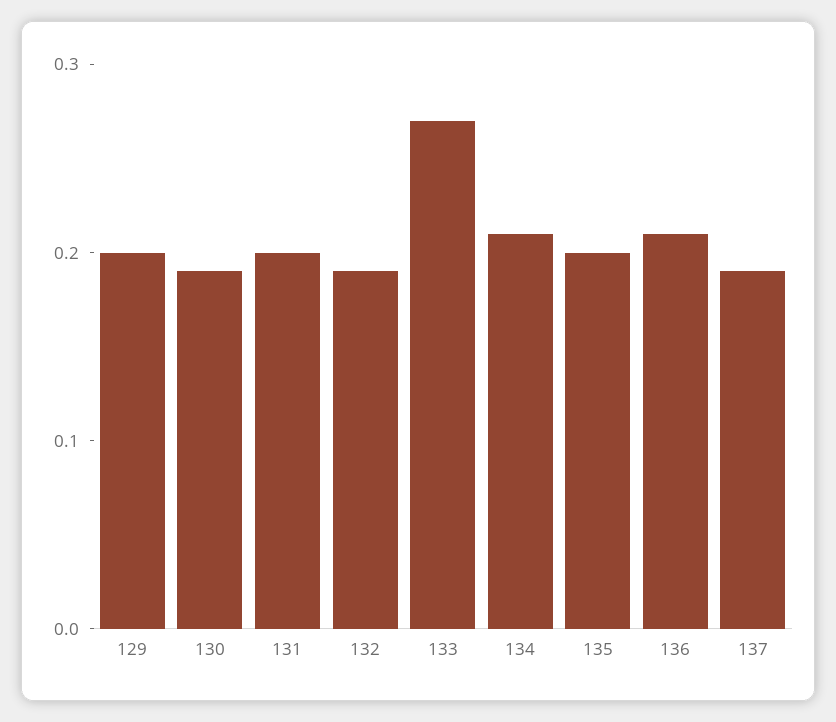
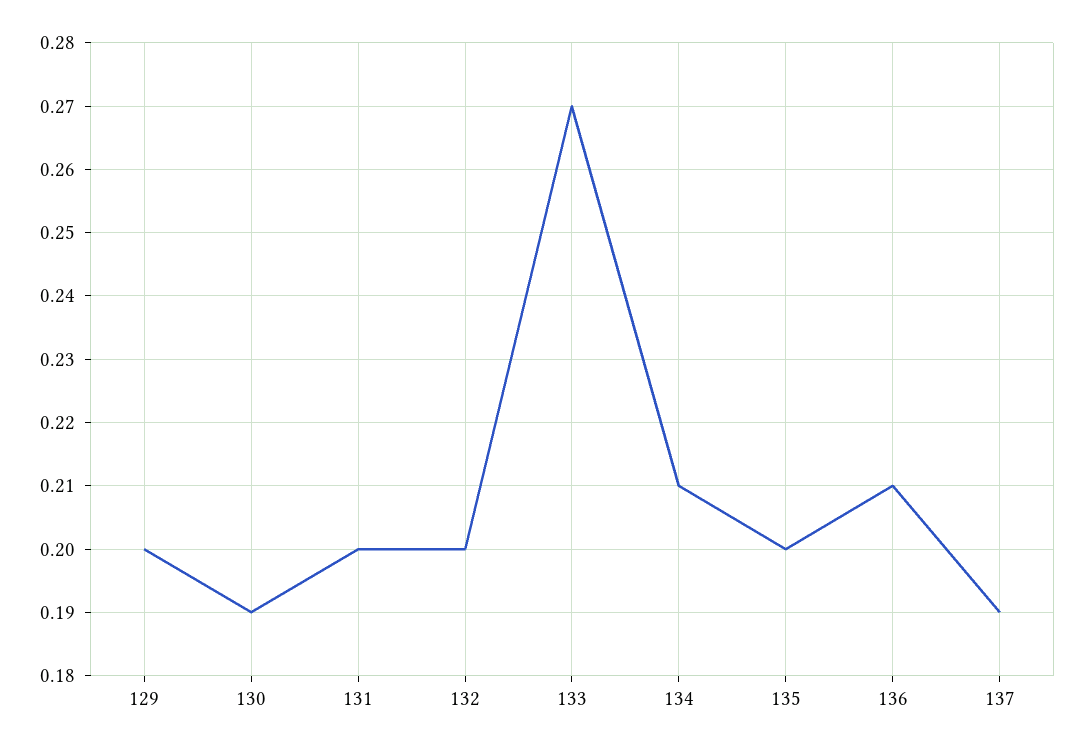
132: 0.19 -> 0.2

